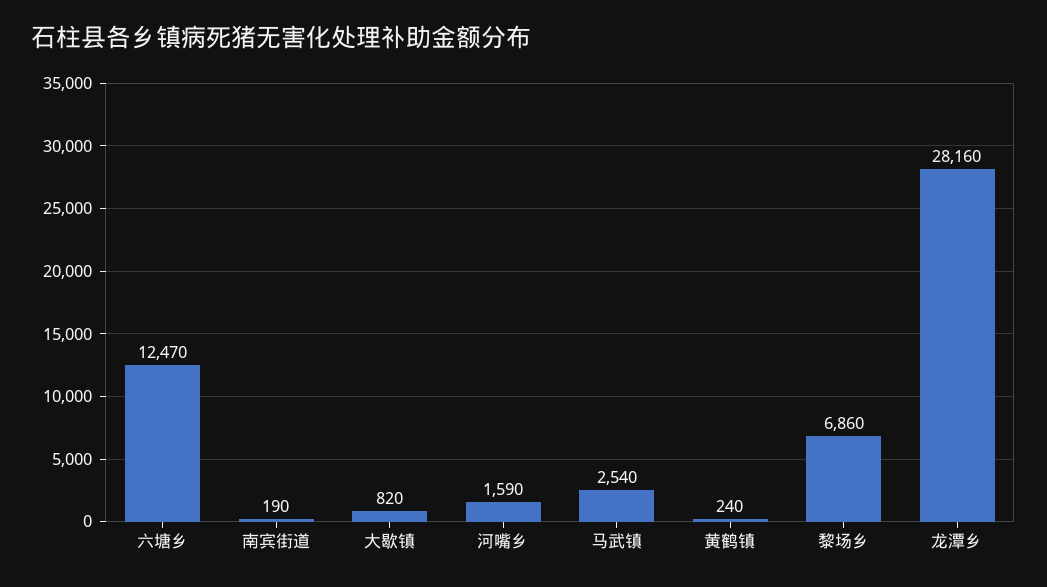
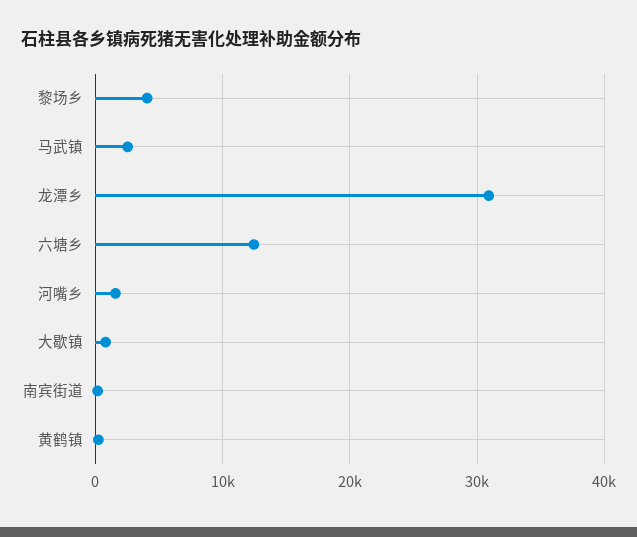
黎场乡: 6860 -> 4000
龙潭乡: 28160 -> 31000

